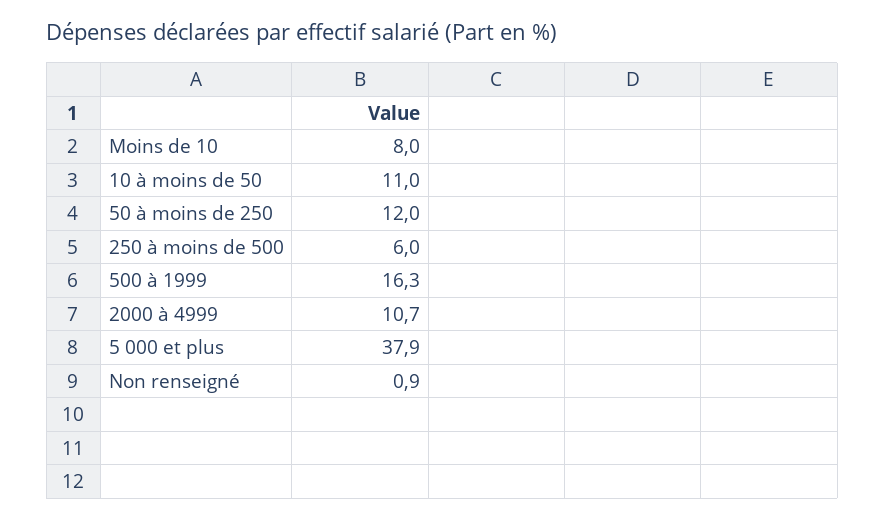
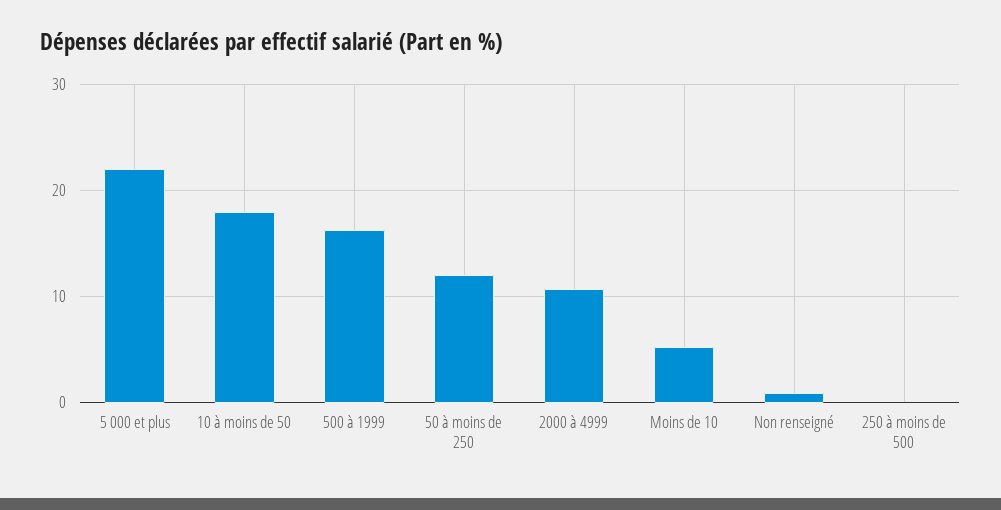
Moins de 10: 8 -> 5
10 à moins de 50: 11 -> 18
250 à moins de 500: 6 -> 0
5 000 et plus: 37.9 -> 22

